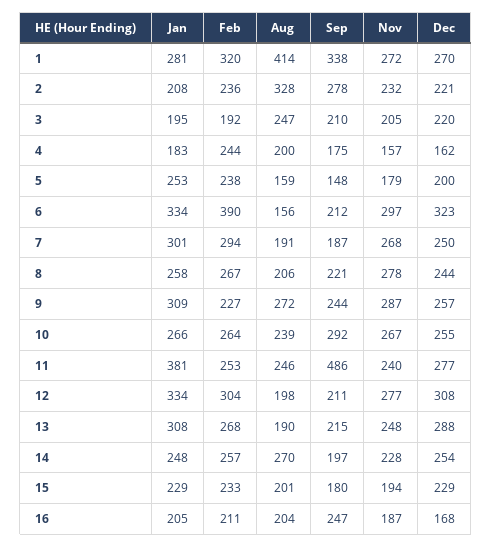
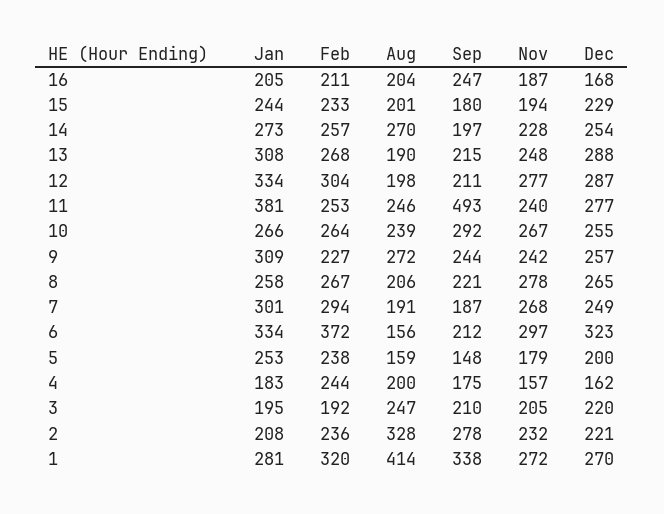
Feb, 6: 390 -> 372
Dec, 7: 250 -> 249
Dec, 8: 244 -> 265
Nov, 9: 287 -> 242
Sep, 11: 486 -> 493
Dec, 12: 308 -> 287
Jan, 14: 248 -> 273
Jan, 15: 229 -> 244

